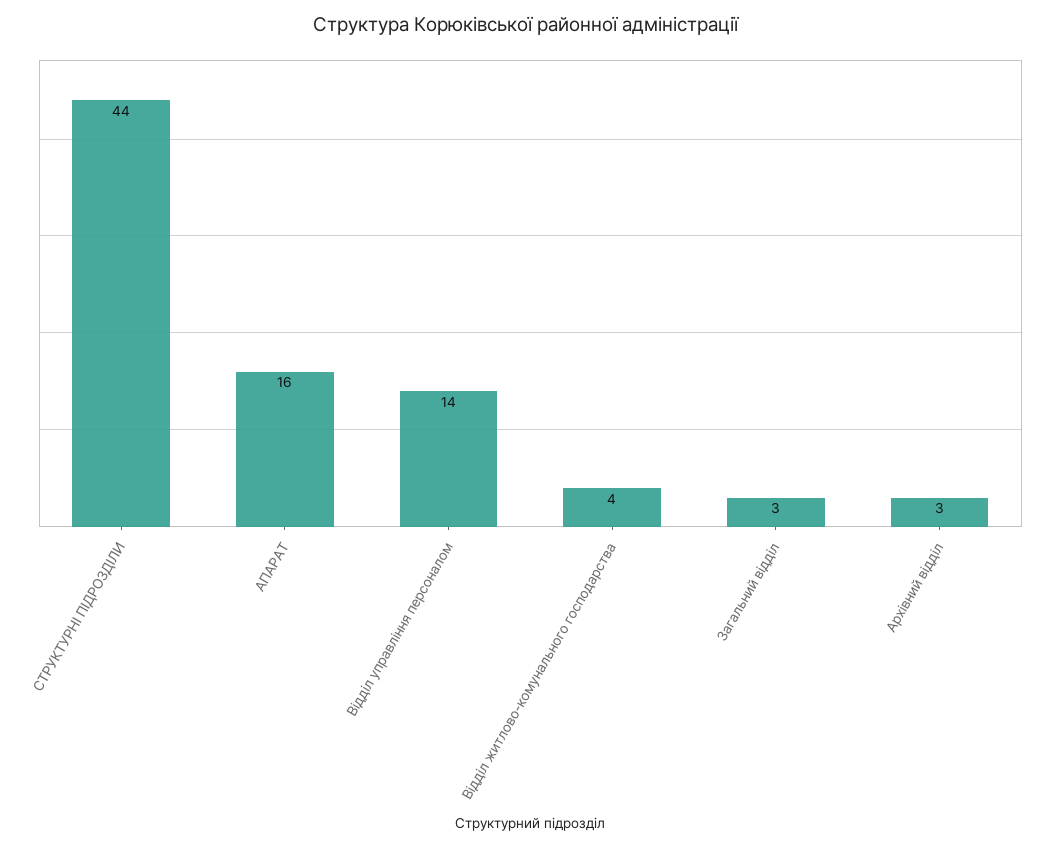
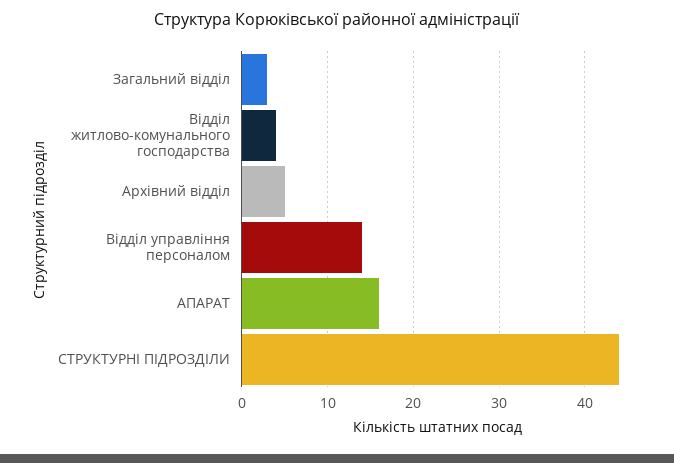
Архівний відділ: 3 -> 5

